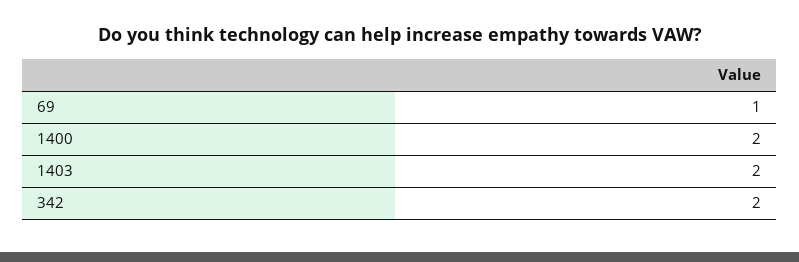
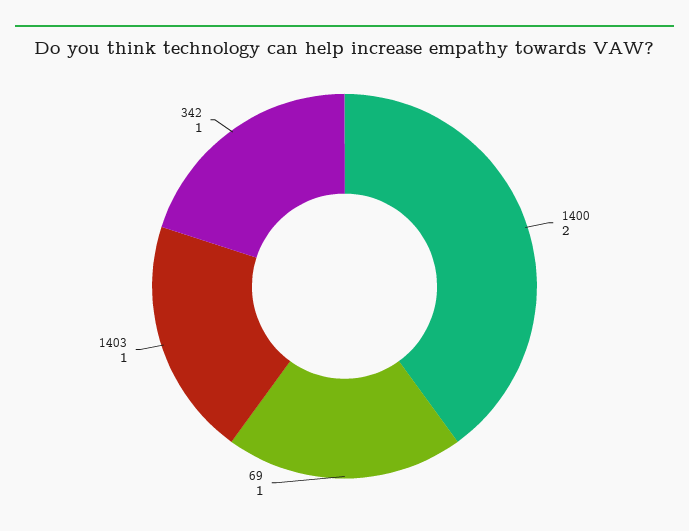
1403: 2 -> 1
342: 2 -> 1

